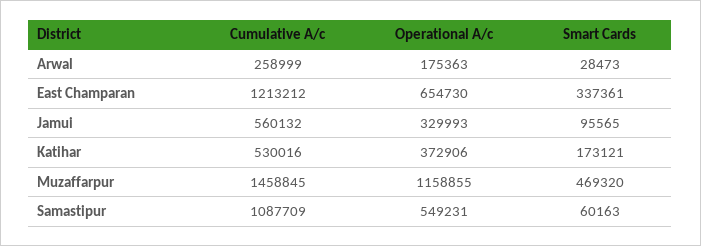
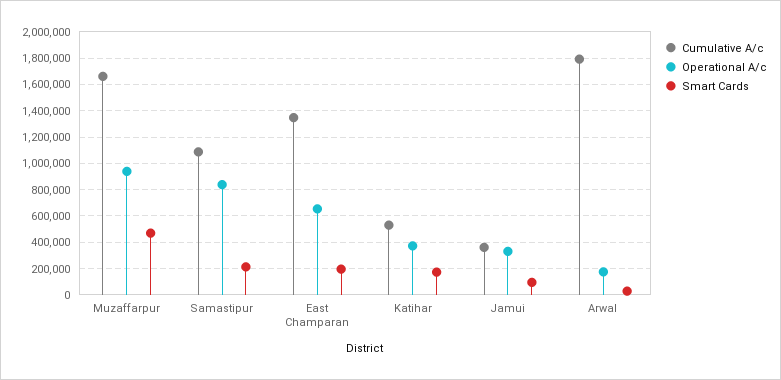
Cumulative A/c, Arwal: 258999 -> 1800000
Cumulative A/c, East Champaran: 1213212 -> 1350000
Smart Cards, East Champaran: 337361 -> 200000
Cumulative A/c, Jamui: 560132 -> 350000
Cumulative A/c, Muzaffarpur: 1458845 -> 1650000
Operational A/c, Muzaffarpur: 1158855 -> 950000
Operational A/c, Samastipur: 549231 -> 850000
Smart Cards, Samastipur: 60163 -> 200000

